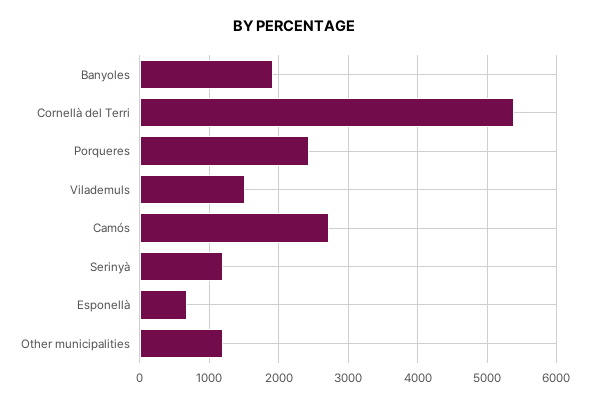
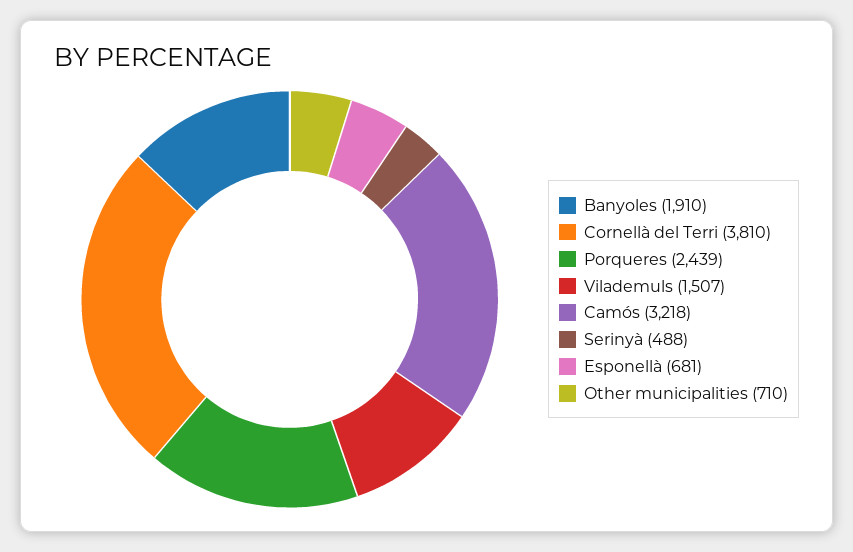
Cornellà del Terri: 5400 -> 3810
Camós: 2700 -> 3218
Serinyà: 1200 -> 488
Other municipalities: 1200 -> 710

